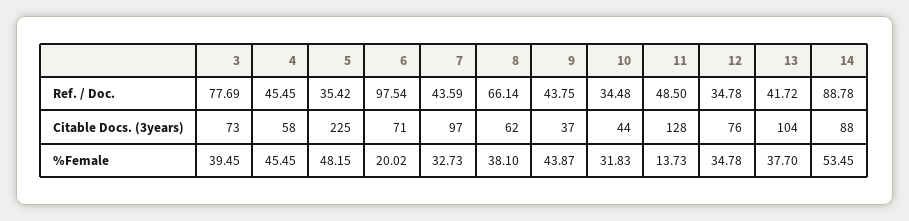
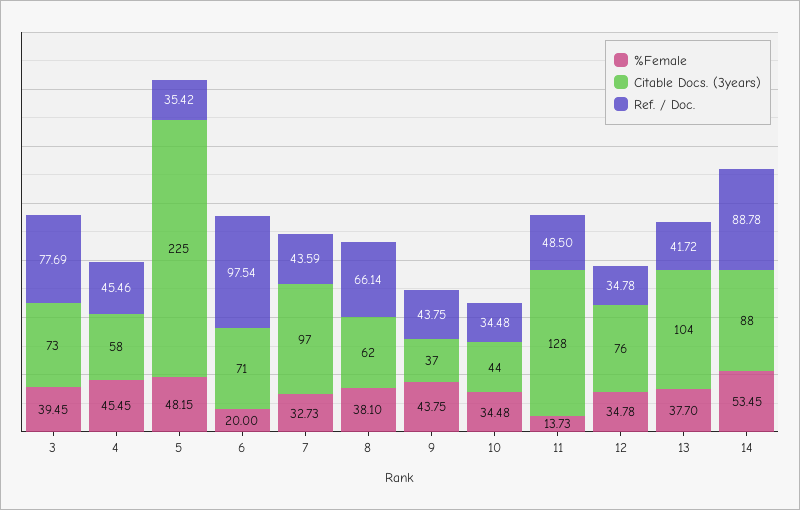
Ref. / Doc., 4: 45.45 -> 45.46
%Female, 6: 20.02 -> 20
%Female, 9: 43.87 -> 43.75
%Female, 10: 31.83 -> 34.48

